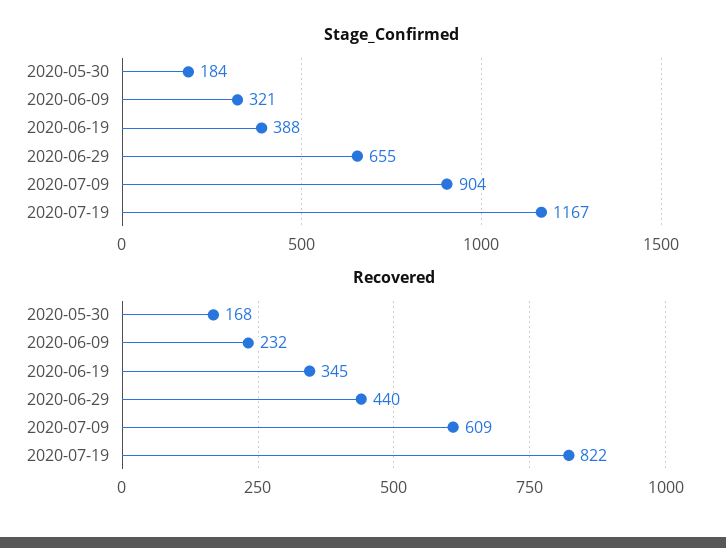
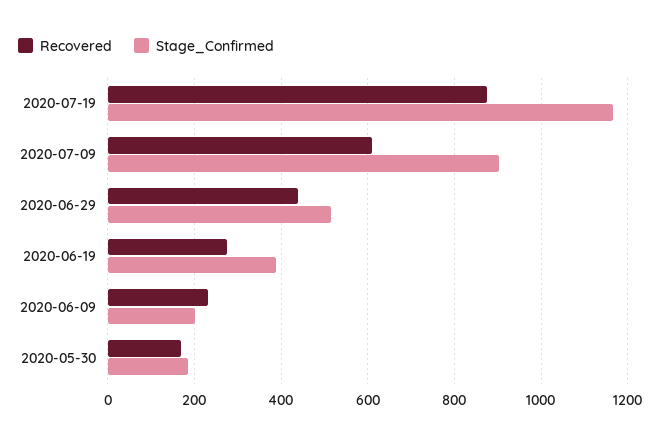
Stage_Confirmed, 2020-06-09: 321 -> 200
Stage_Confirmed, 2020-06-29: 655 -> 520
Recovered, 2020-06-19: 345 -> 280
Recovered, 2020-07-19: 822 -> 880

